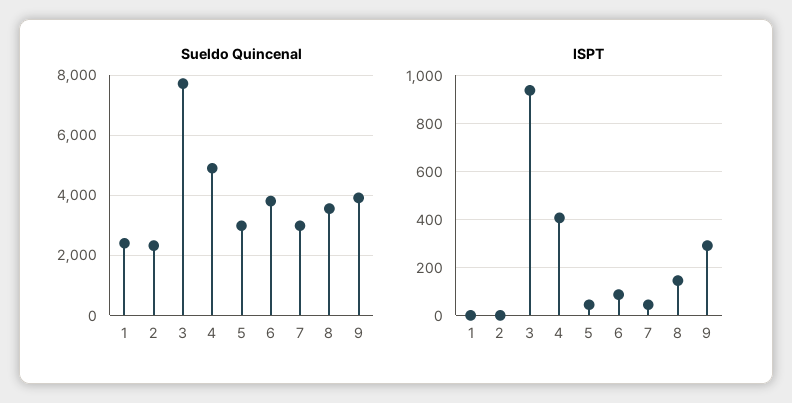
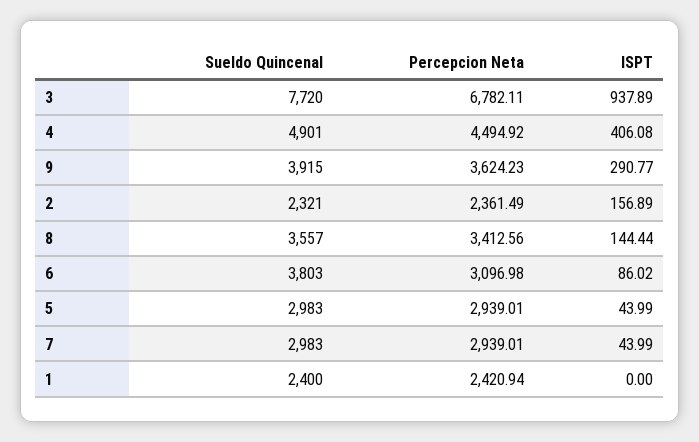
ISPT, 2: 0 -> 156.89
Percepcion Neta, 3: none -> 6782.11
Percepcion Neta, 4: none -> 4494.92
Percepcion Neta, 9: none -> 3624.23
Percepcion Neta, 2: none -> 2361.49
Percepcion Neta, 8: none -> 3412.56
Percepcion Neta, 6: none -> 3096.98
Percepcion Neta, 5: none -> 2939.01
Percepcion Neta, 7: none -> 2939.01
Percepcion Neta, 1: none -> 2420.94

